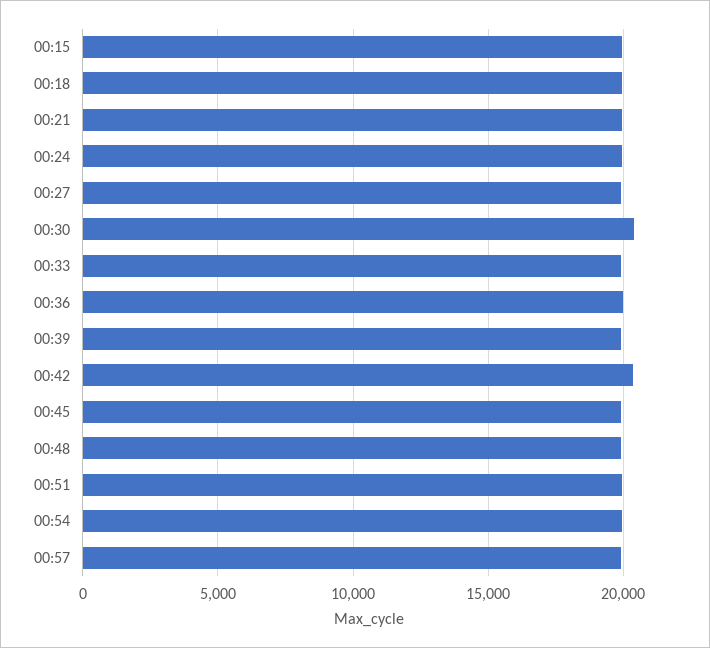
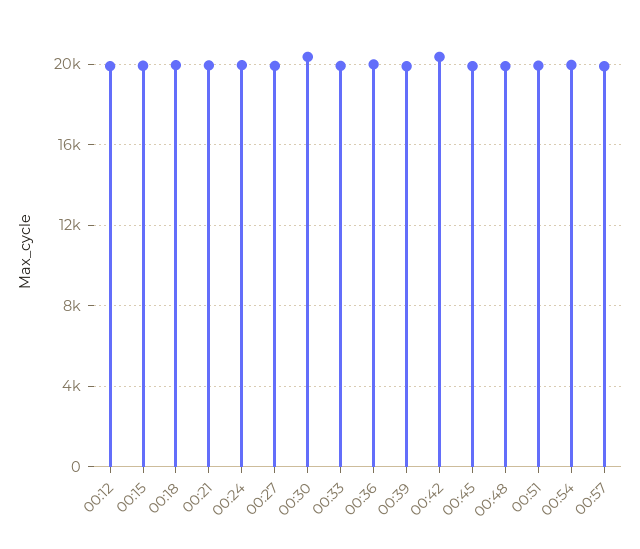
00:12: none -> 20000

